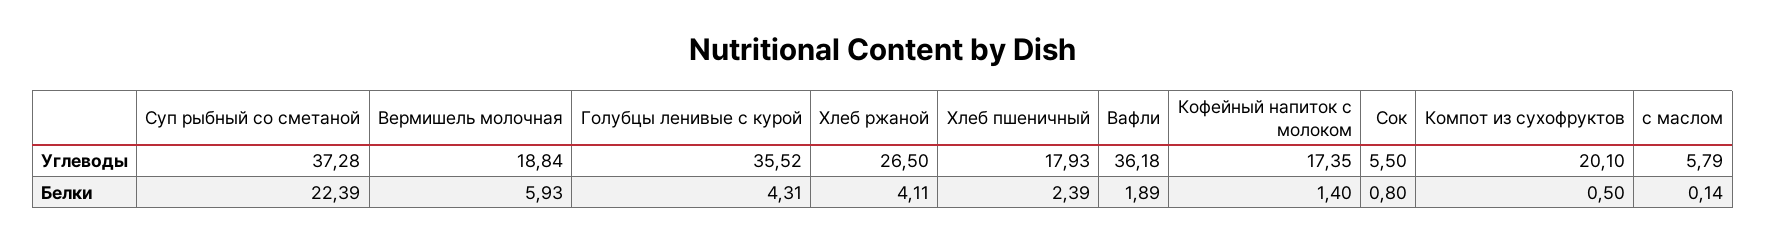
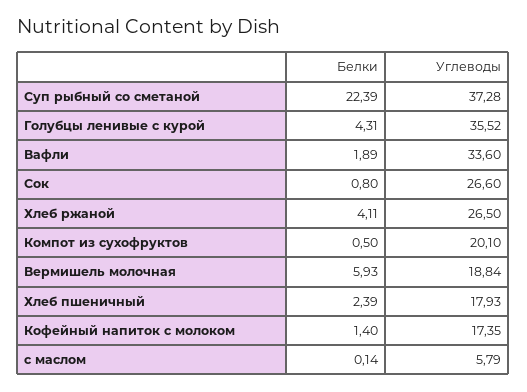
Вафли, Углеводы: 36.18 -> 33.6
Сок, Углеводы: 5.5 -> 26.6

